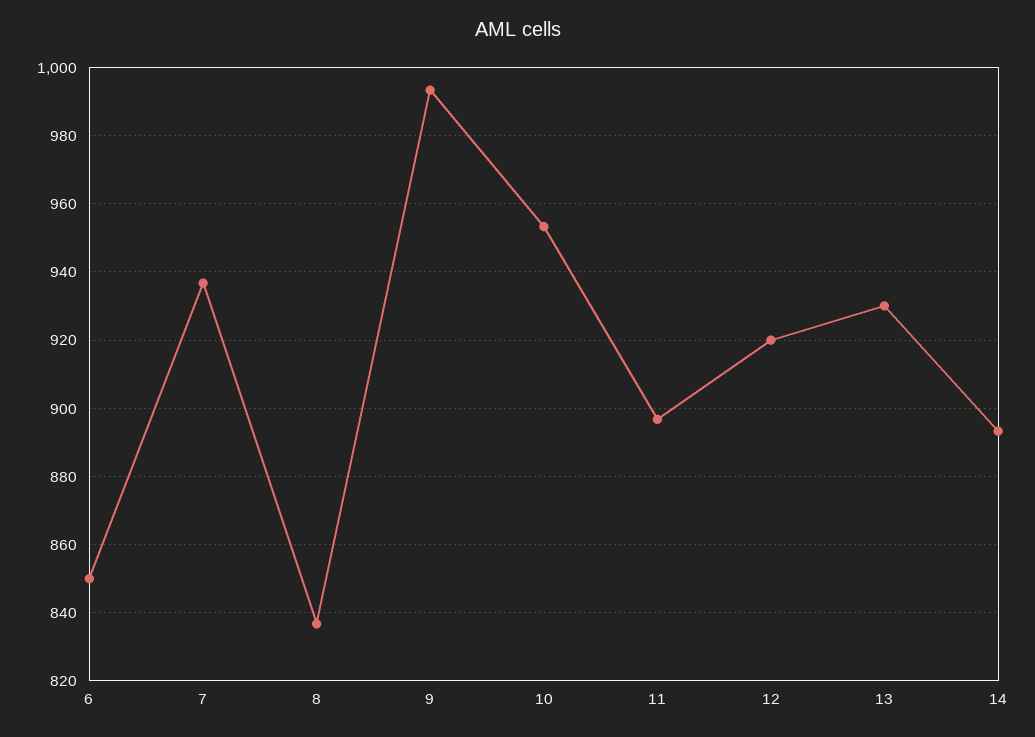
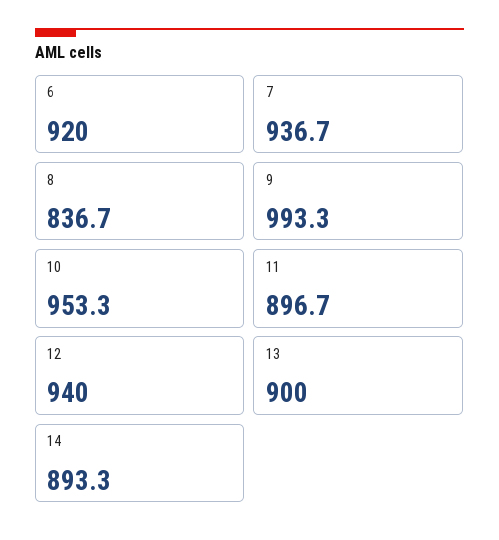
6: 850 -> 920
12: 920 -> 940
13: 930 -> 900

